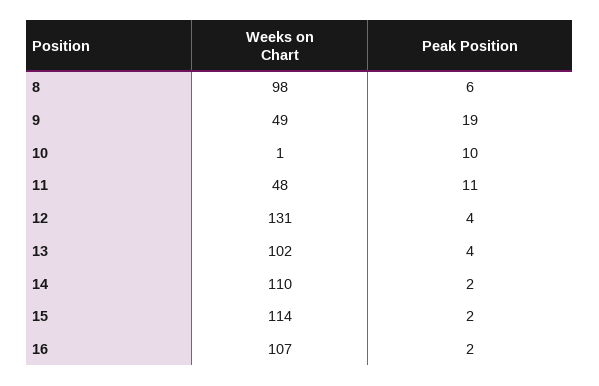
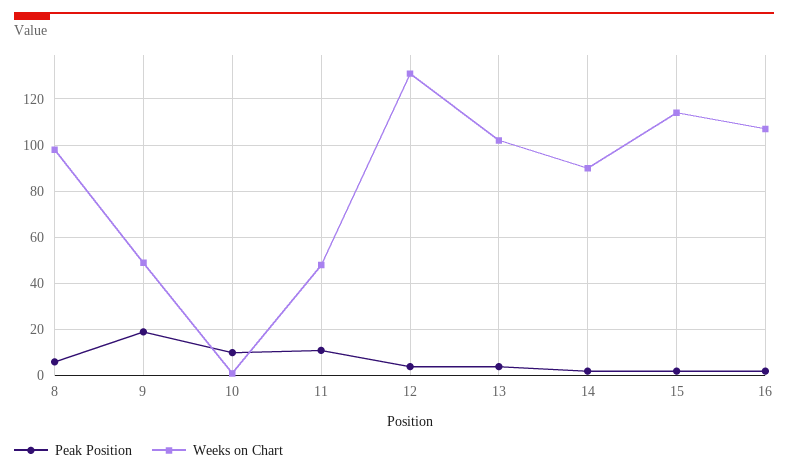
Weeks on Chart, 14: 110 -> 90

